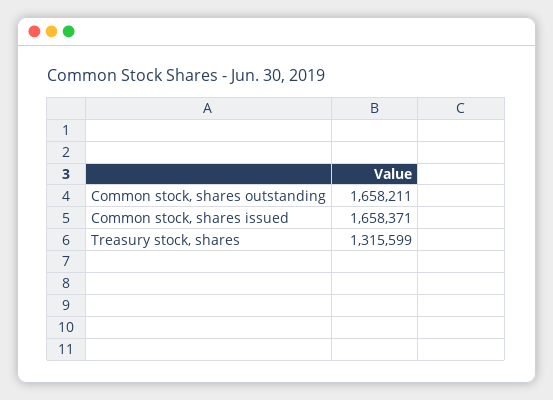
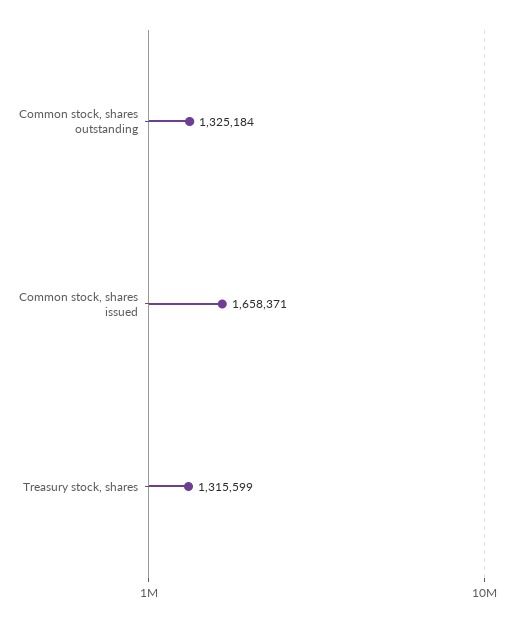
Common stock, shares outstanding: 1658211 -> 1325184

